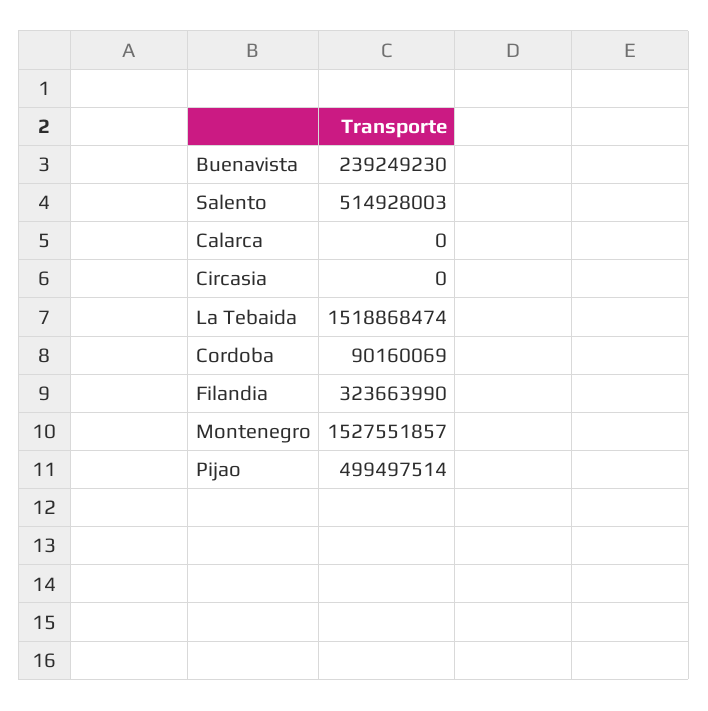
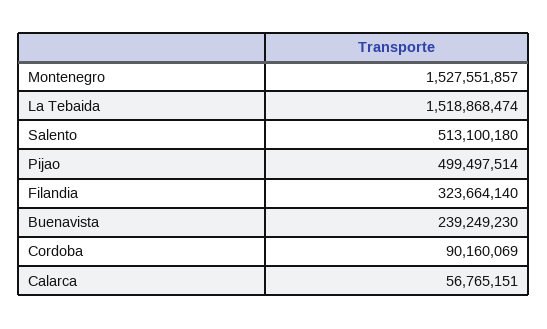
Salento: 514928003 -> 513100180
Calarca: 0 -> 56765151
Circasia: 0 -> none
Filandia: 323663990 -> 323664140

